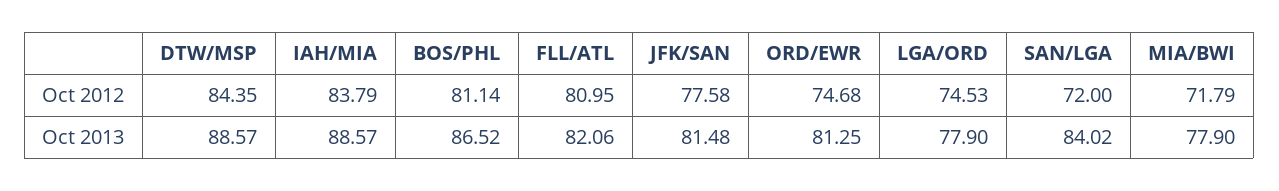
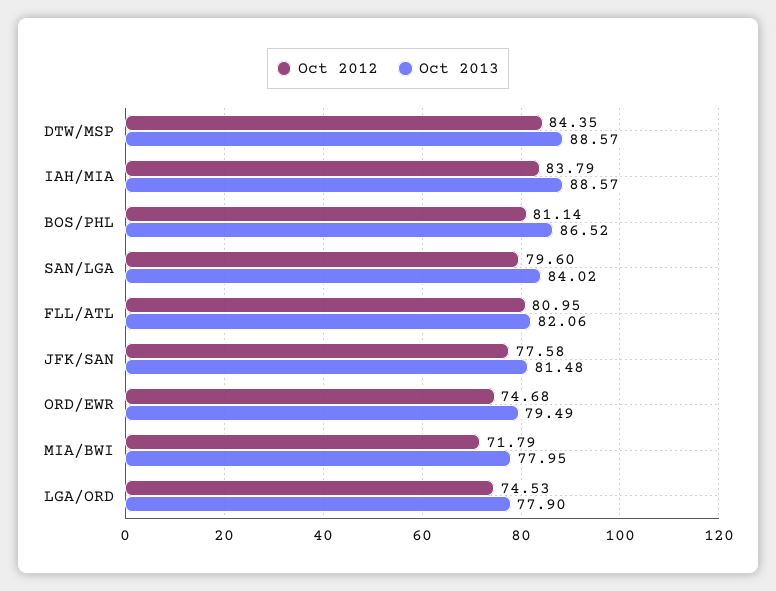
Oct 2012, SAN/LGA: 72 -> 79.6
Oct 2013, ORD/EWR: 81.25 -> 79.49
Oct 2013, MIA/BWI: 77.9 -> 77.95

